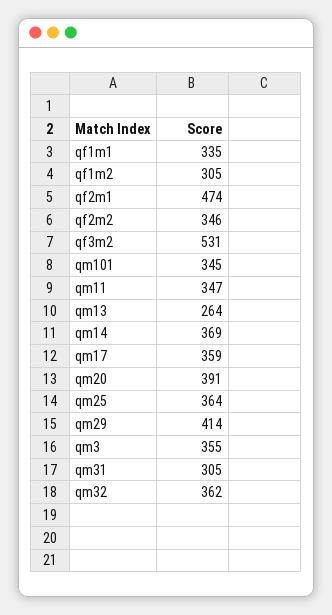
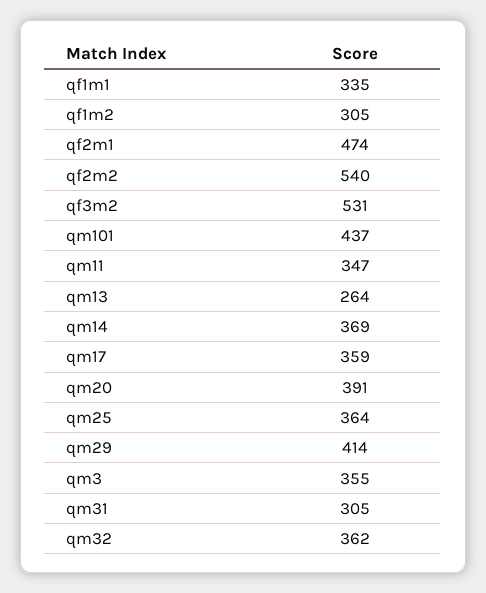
qf2m2: 346 -> 540
qm101: 345 -> 437

